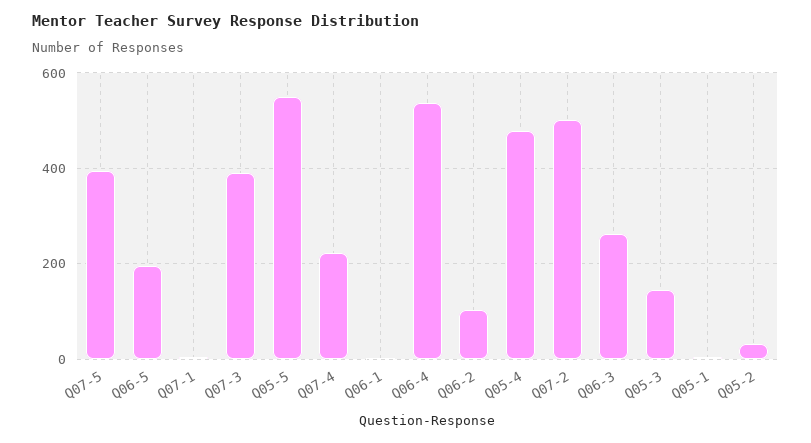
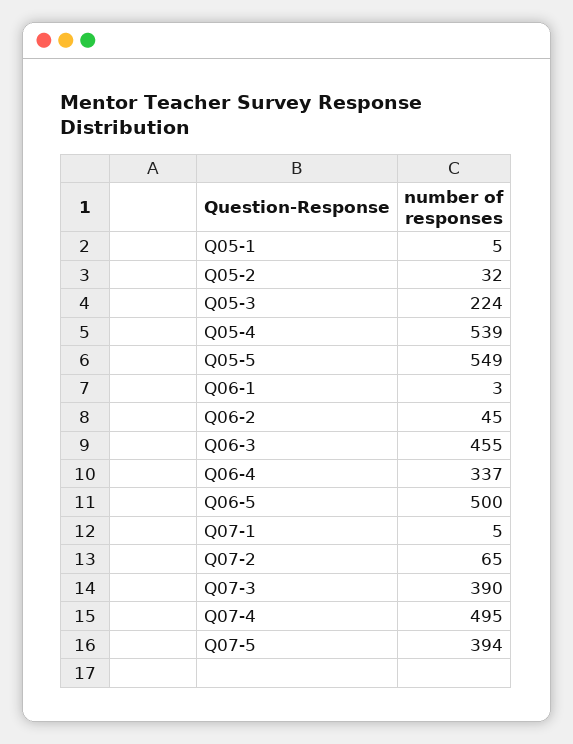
Q06-5: 200 -> 500
Q07-4: 220 -> 495
Q06-4: 540 -> 337
Q06-2: 100 -> 45
Q05-4: 480 -> 539
Q07-2: 500 -> 65
Q06-3: 260 -> 455
Q05-3: 140 -> 224

